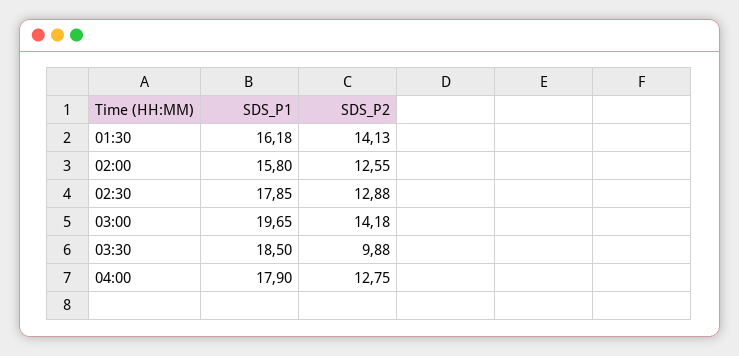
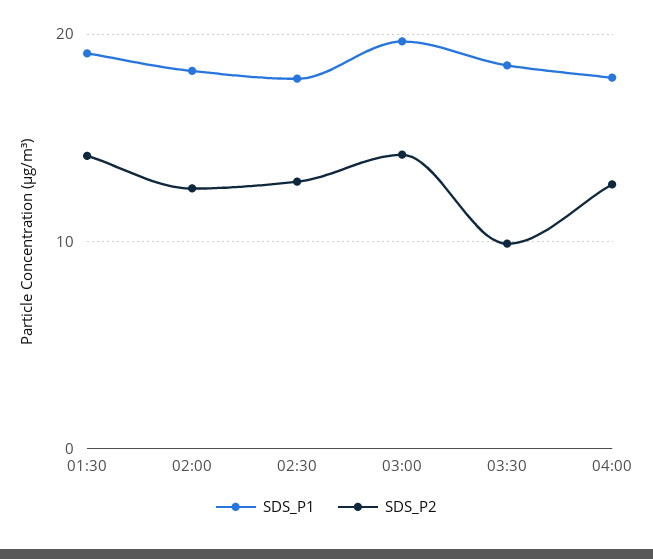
SDS_P1, 01:30: 16.18 -> 19
SDS_P1, 02:00: 15.8 -> 18

